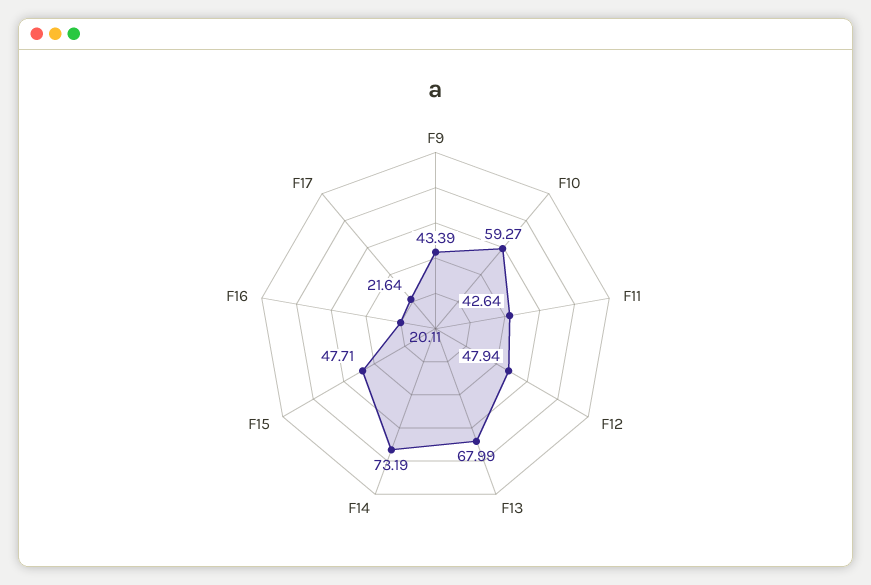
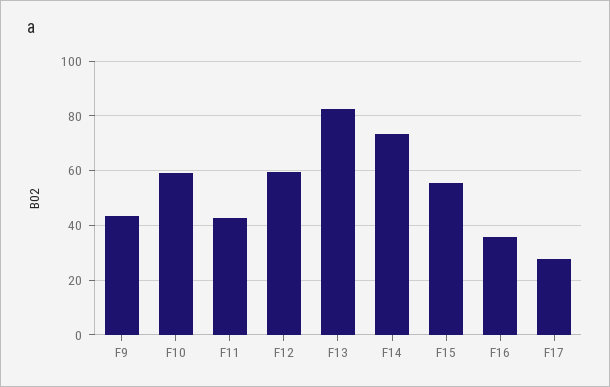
F12: 47.94 -> 60
F13: 67.99 -> 82.5
F15: 47.71 -> 55
F16: 20.11 -> 35
F17: 21.64 -> 27.5

